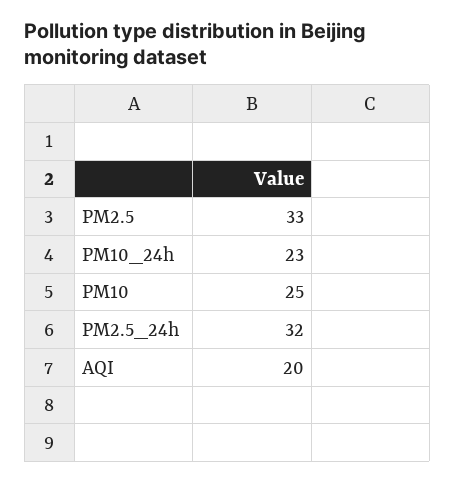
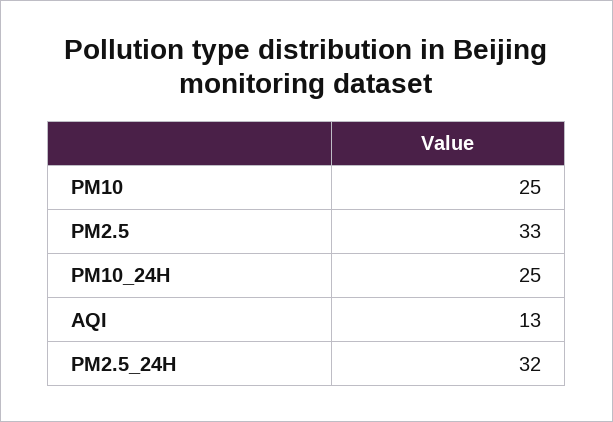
PM10_24h: 23 -> 25
AQI: 20 -> 13

